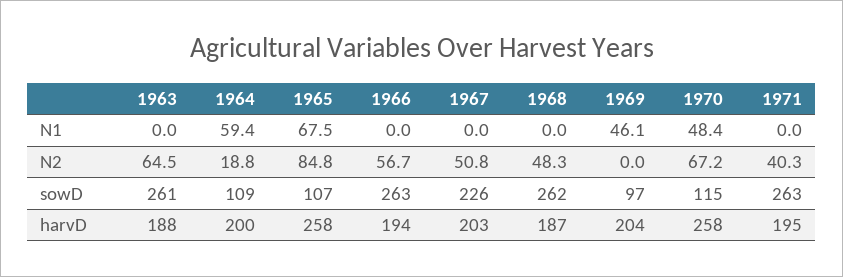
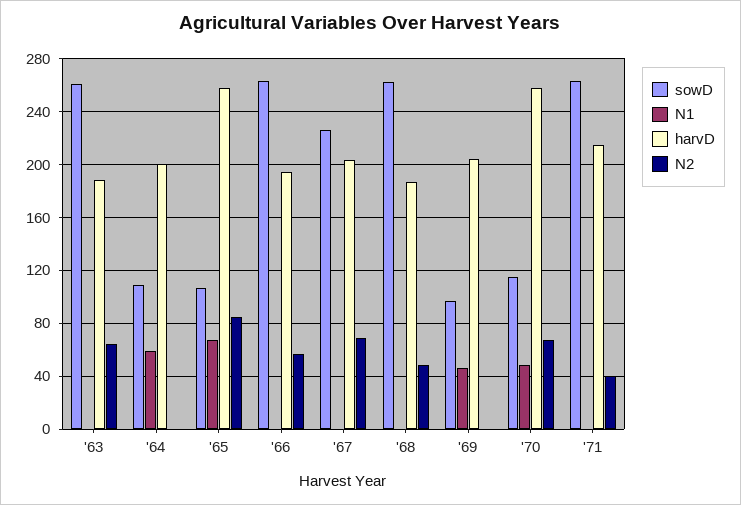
N2, 1964: 18.8 -> 0
N2, 1967: 50.8 -> 70
harvD, 1971: 195 -> 215

